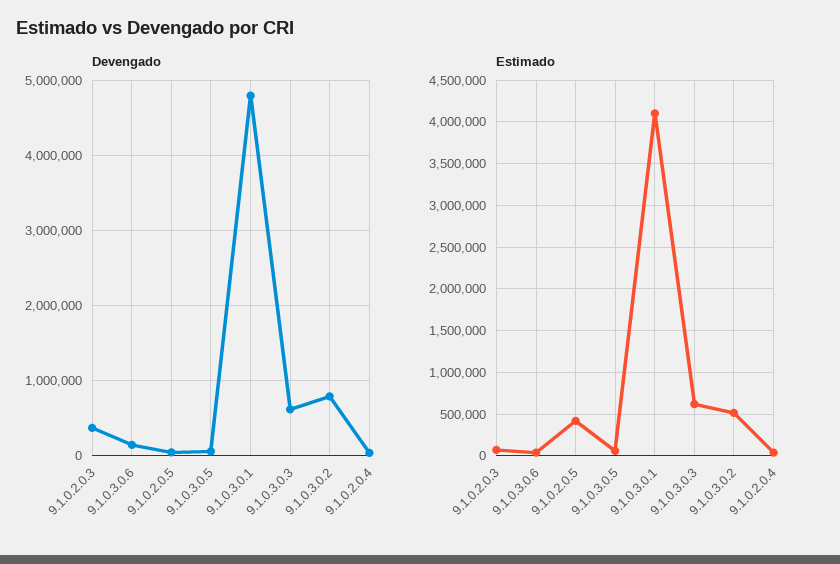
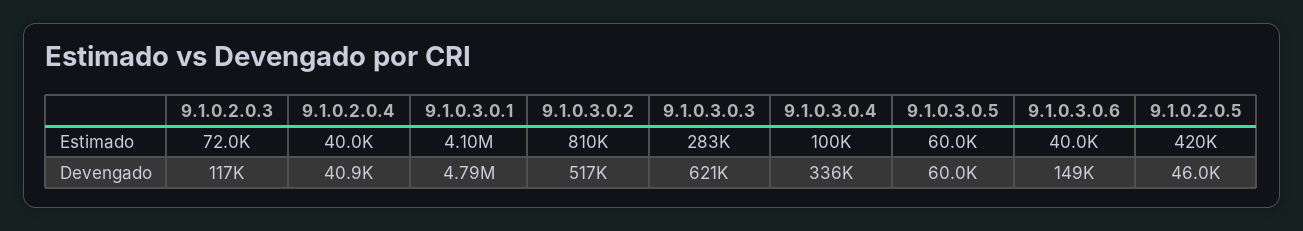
Devengado, 9.1.0.2.0.3: 400000 -> 117000
Devengado, 9.1.0.3.0.2: 800000 -> 517000
Estimado, 9.1.0.3.0.3: 600000 -> 283000
Estimado, 9.1.0.3.0.2: 500000 -> 810000
Estimado, 9.1.0.3.0.4: none -> 100000
Devengado, 9.1.0.3.0.4: none -> 336000

